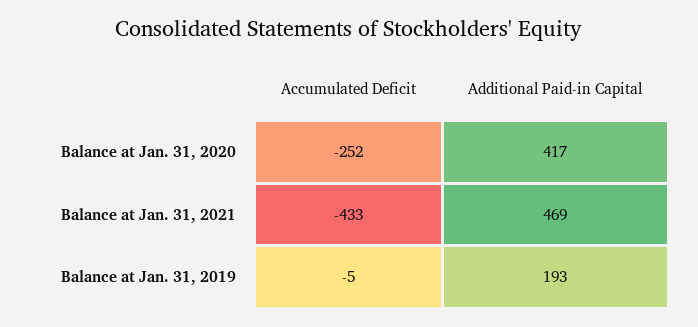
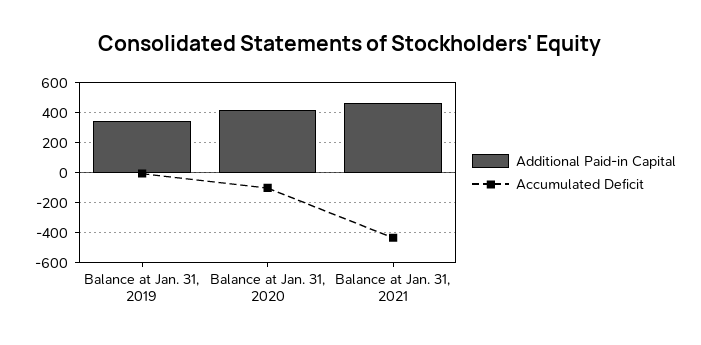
Accumulated Deficit, Balance at Jan. 31, 2020: -252 -> -100
Additional Paid-in Capital, Balance at Jan. 31, 2019: 193 -> 350

